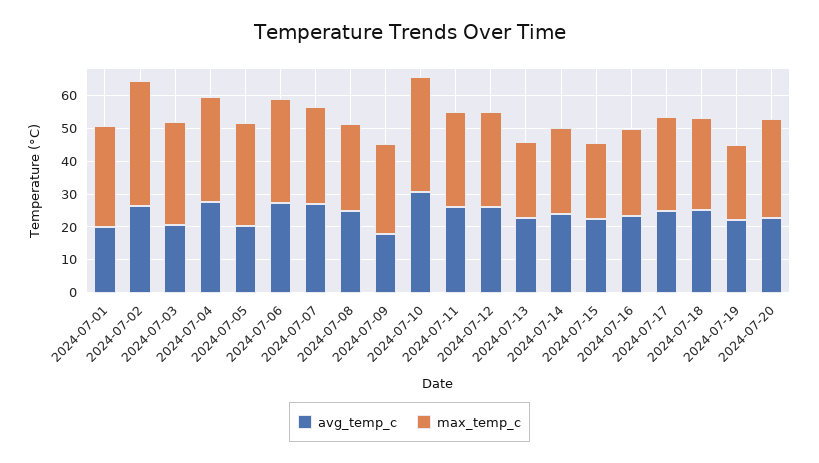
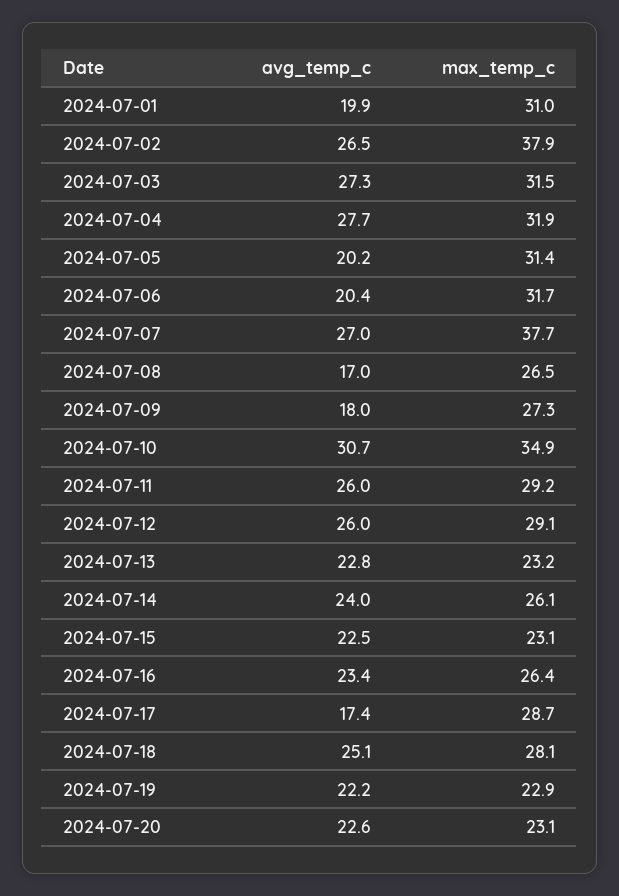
avg_temp_c, 2024-07-03: 20 -> 27.3
avg_temp_c, 2024-07-06: 27.5 -> 20.4
max_temp_c, 2024-07-07: 30 -> 37.7
avg_temp_c, 2024-07-08: 25 -> 17
avg_temp_c, 2024-07-17: 25 -> 17.4
max_temp_c, 2024-07-20: 30 -> 23.1

